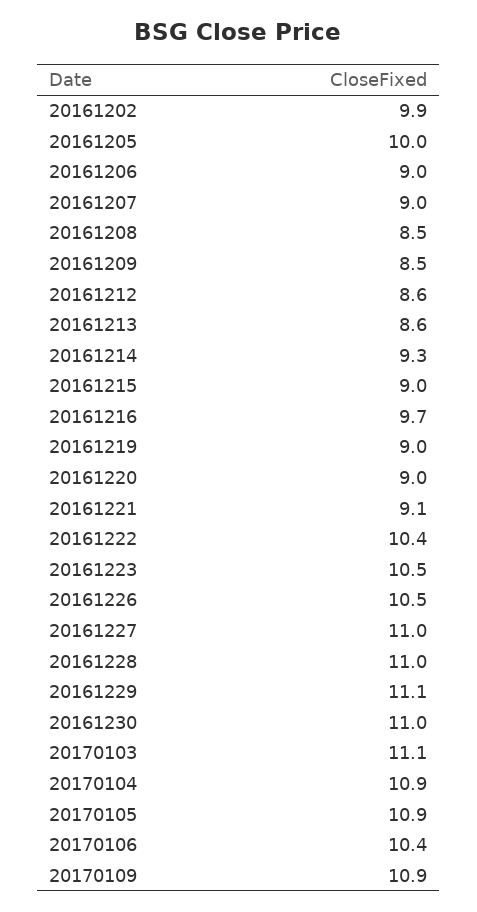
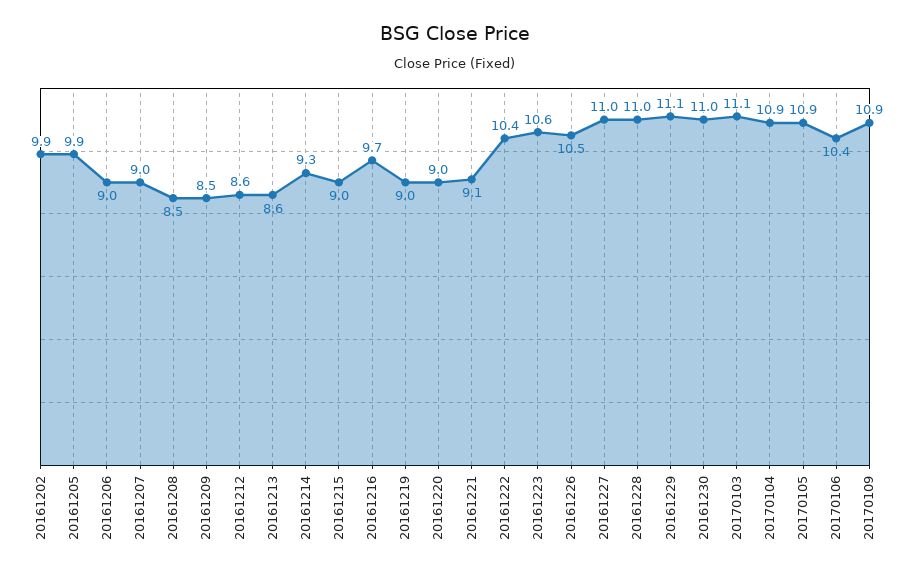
20161205: 10 -> 9.9
20161223: 10.5 -> 10.6

